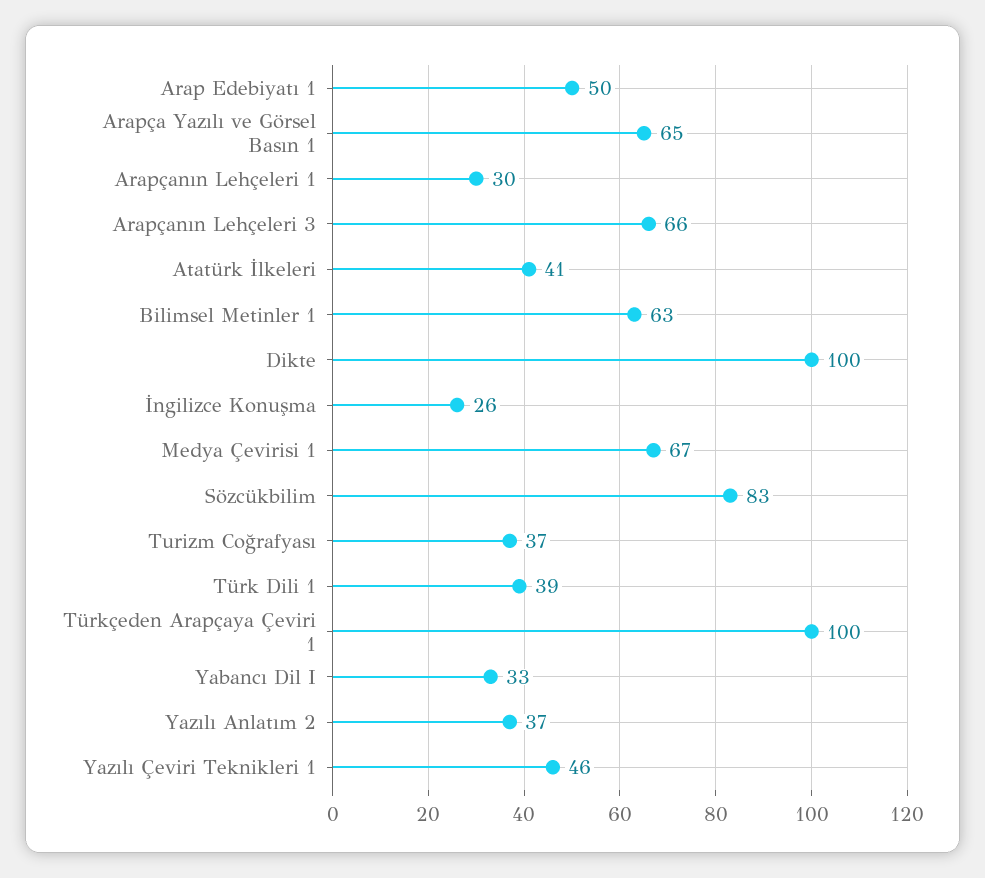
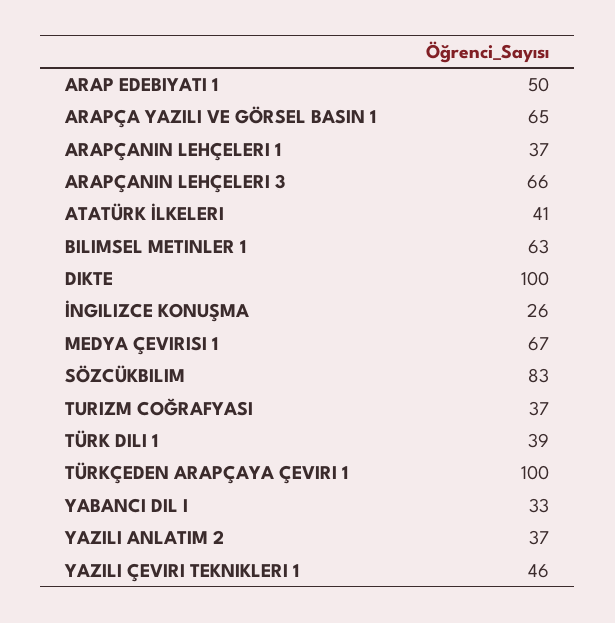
Arapçanın Lehçeleri 1: 30 -> 37

